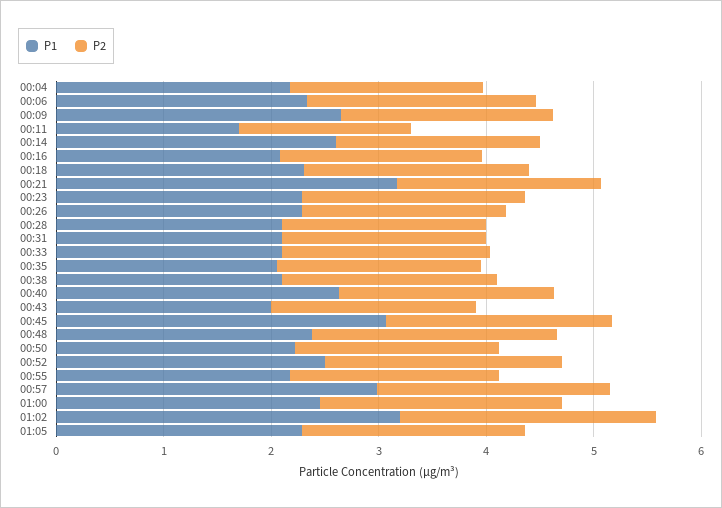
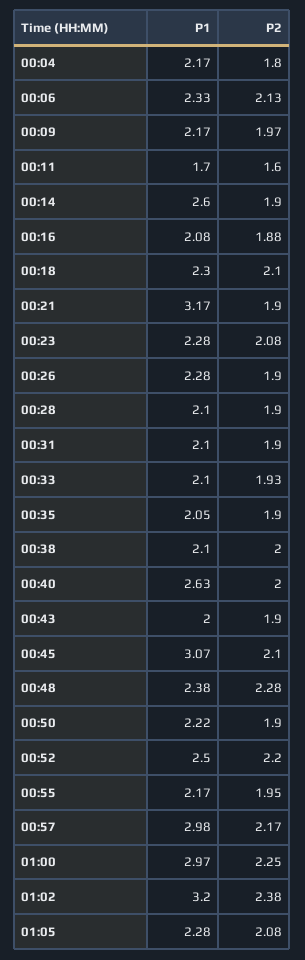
P1, 00:09: 2.6 -> 2.17
P1, 01:00: 2.4 -> 2.97

